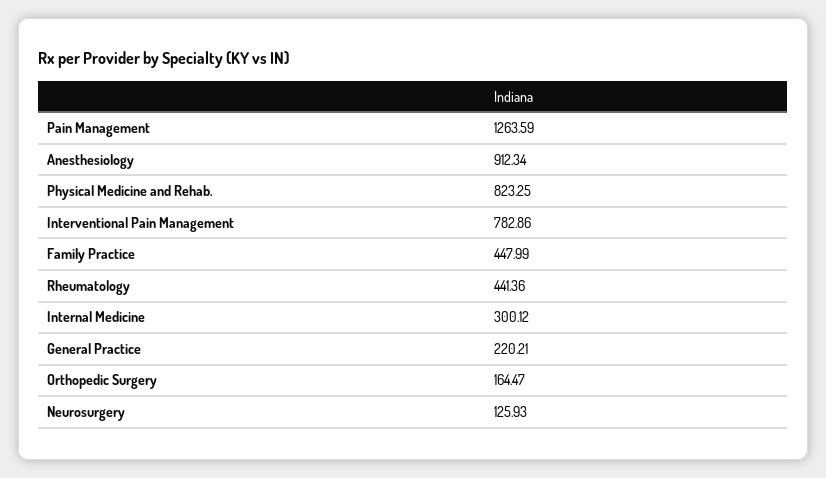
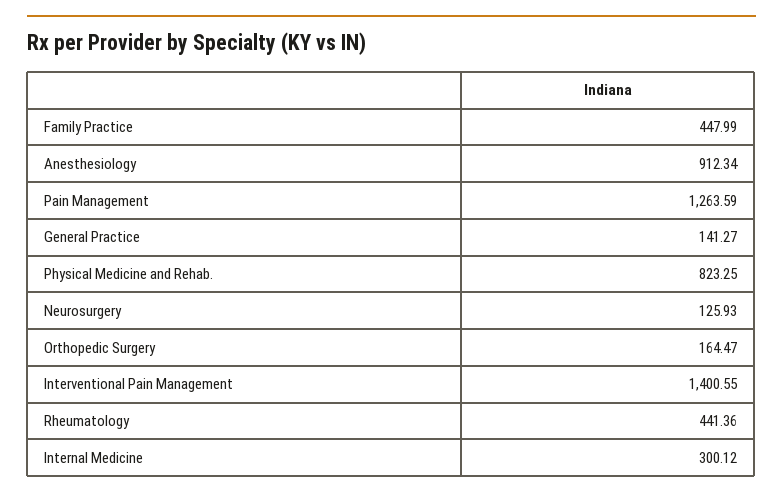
Interventional Pain Management: 782.86 -> 1400.55
General Practice: 220.21 -> 141.27

